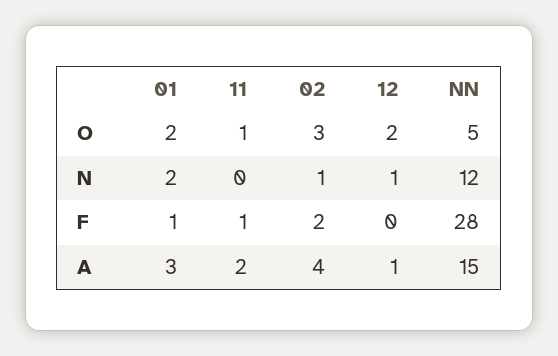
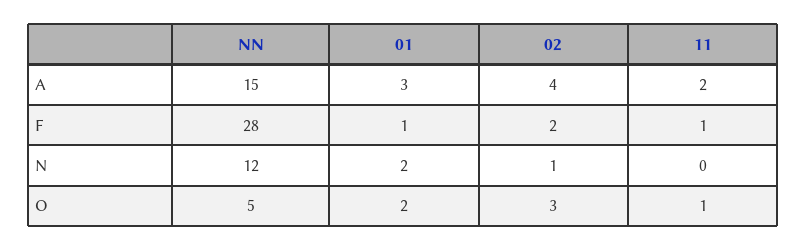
12, O: 2 -> none
12, N: 1 -> none
12, F: 0 -> none
12, A: 1 -> none

